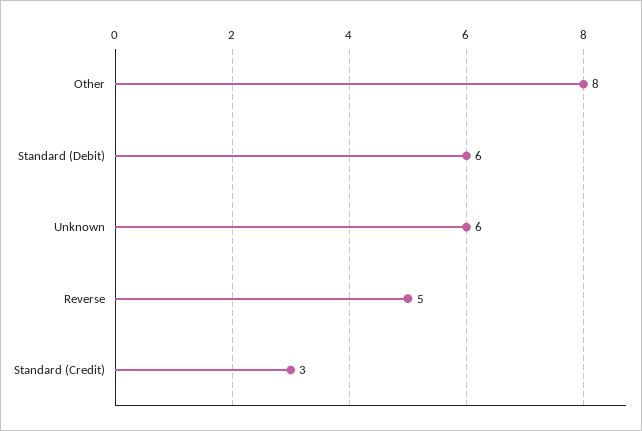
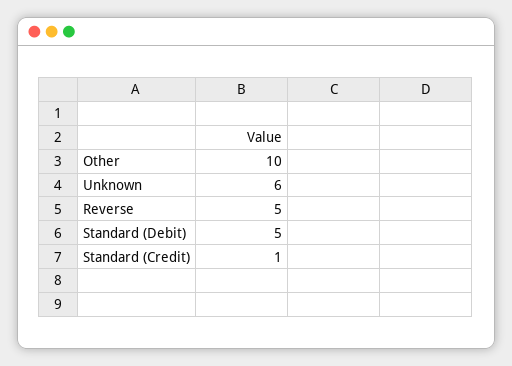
Other: 8 -> 10
Standard (Debit): 6 -> 5
Standard (Credit): 3 -> 1

